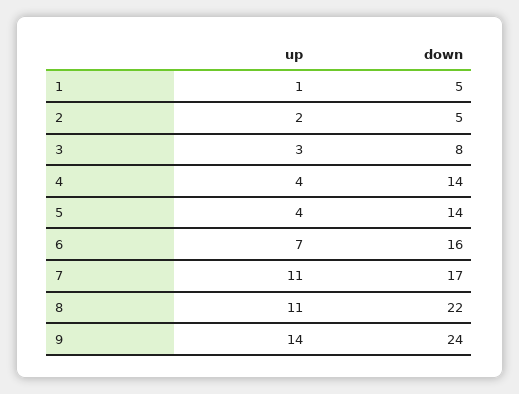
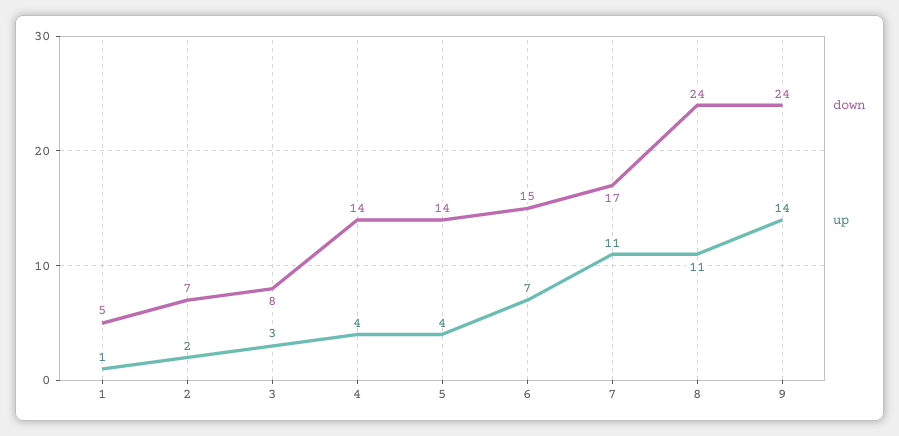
down, 2: 5 -> 7
down, 6: 16 -> 15
down, 8: 22 -> 24

